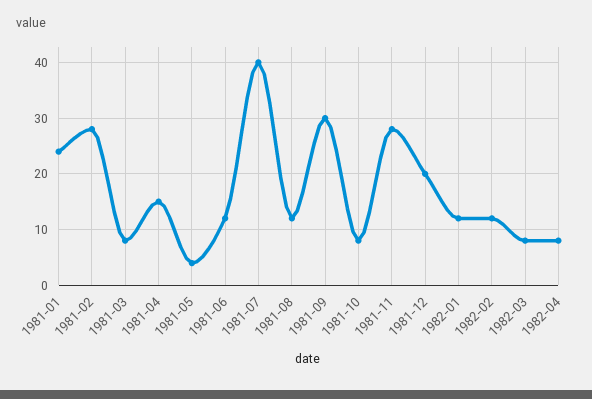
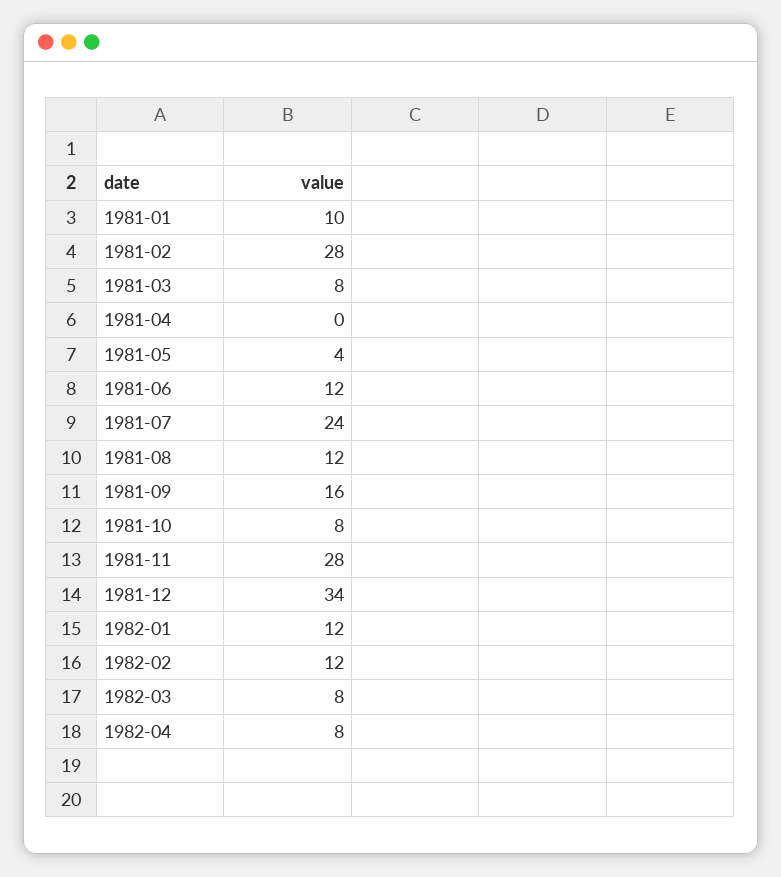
1981-01: 25 -> 10
1981-04: 15 -> 0
1981-07: 40 -> 24
1981-09: 30 -> 16
1981-12: 20 -> 34

